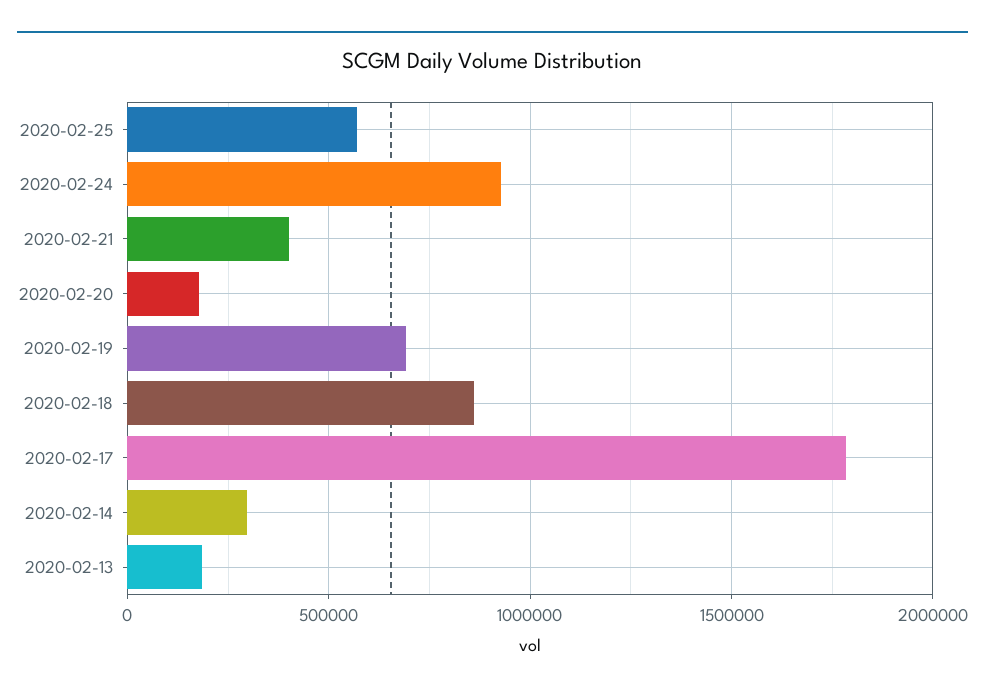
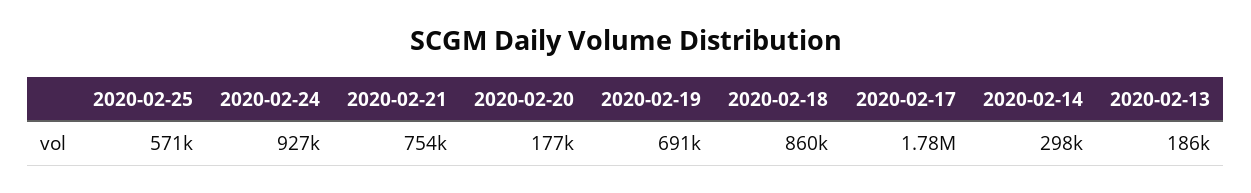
2020-02-21: 400000 -> 754000

